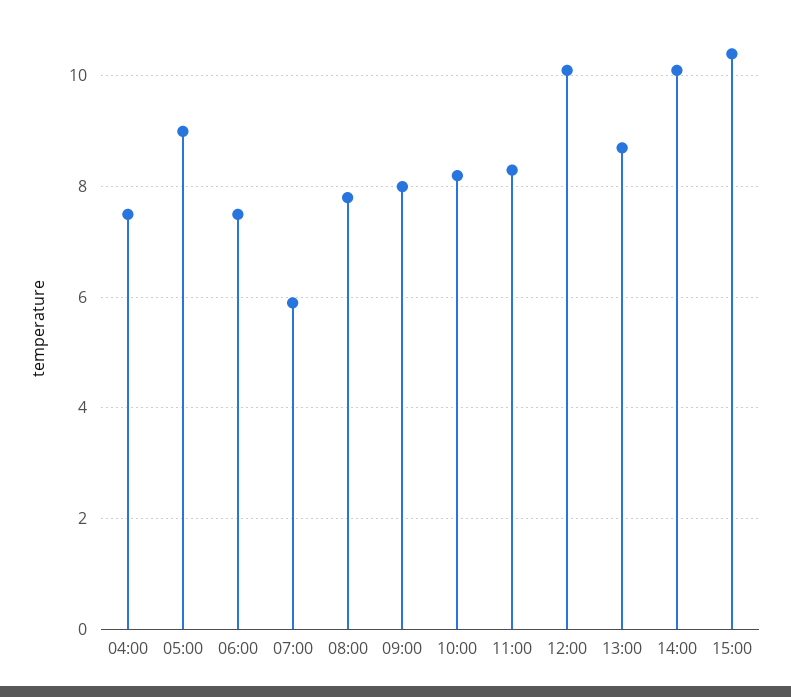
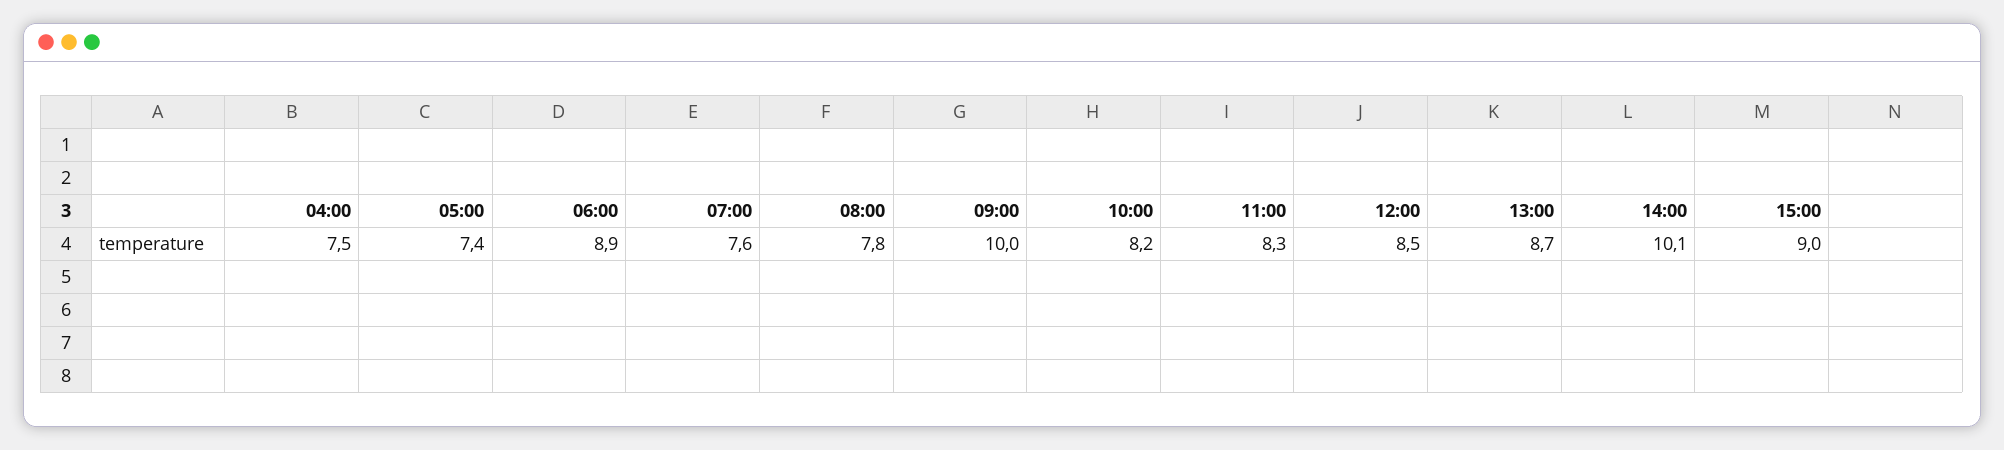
05:00: 9 -> 7.4
06:00: 7.5 -> 8.9
07:00: 6 -> 7.6
09:00: 8 -> 10
12:00: 10 -> 8.5
15:00: 10.5 -> 9

